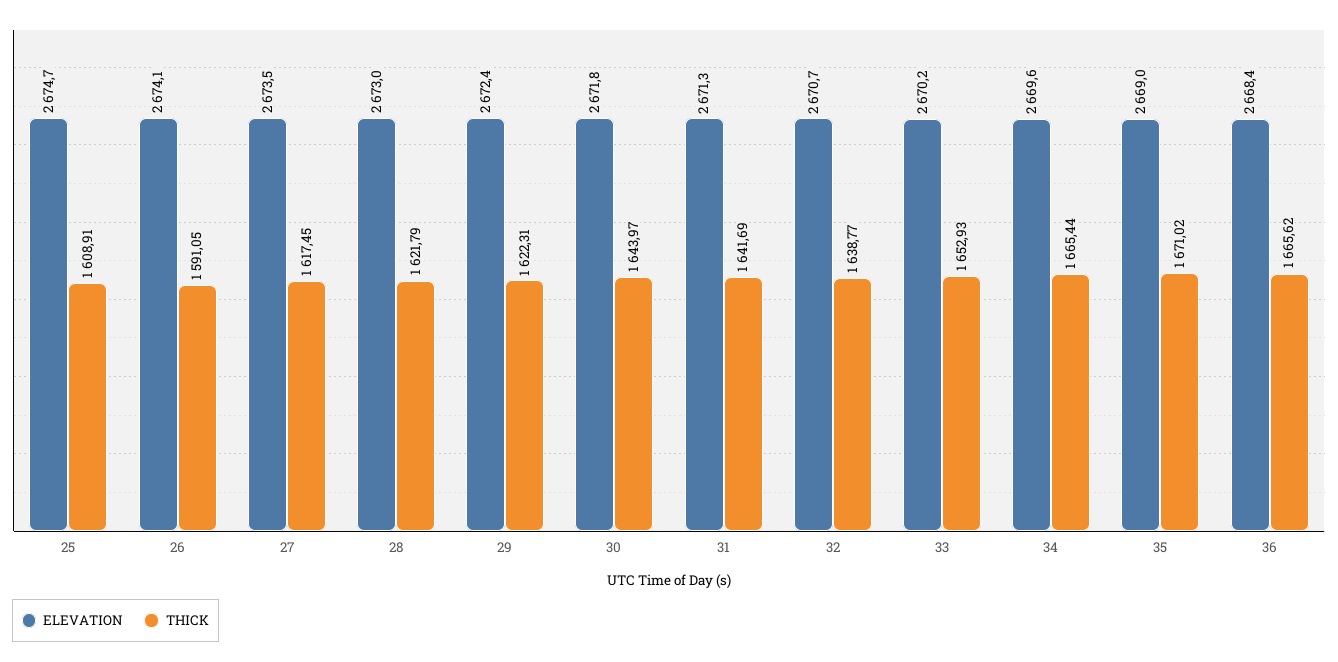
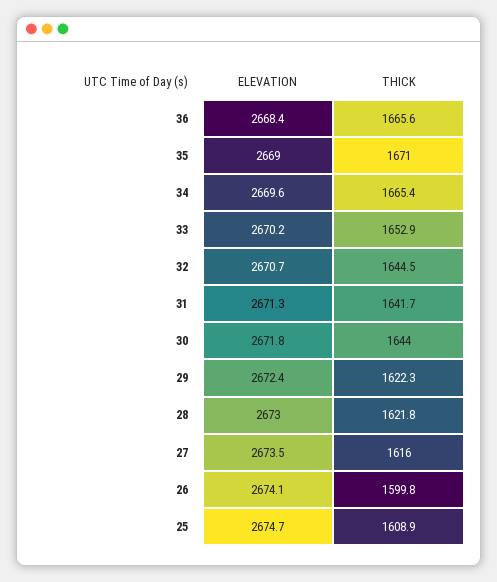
THICK, 26: 1591.05 -> 1599.8
THICK, 27: 1617.45 -> 1616
THICK, 32: 1638.77 -> 1644.5

